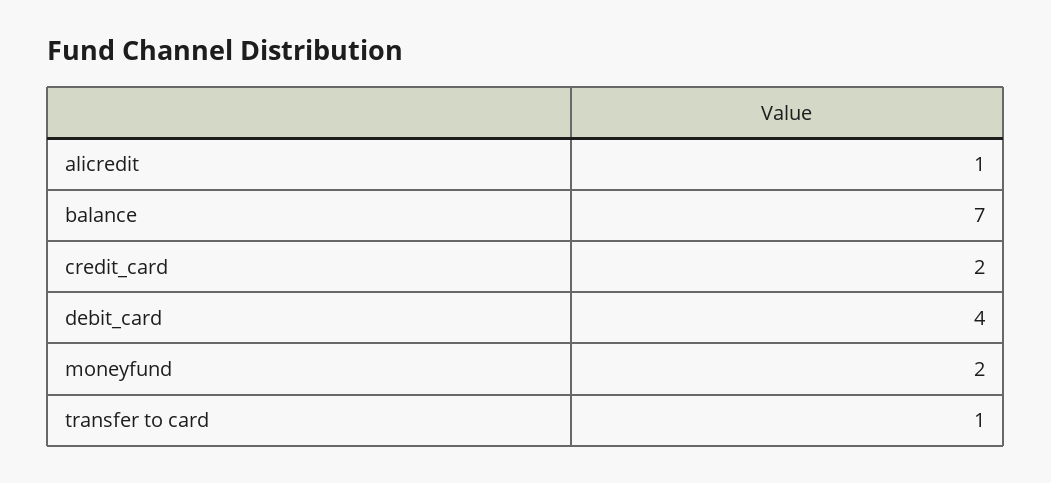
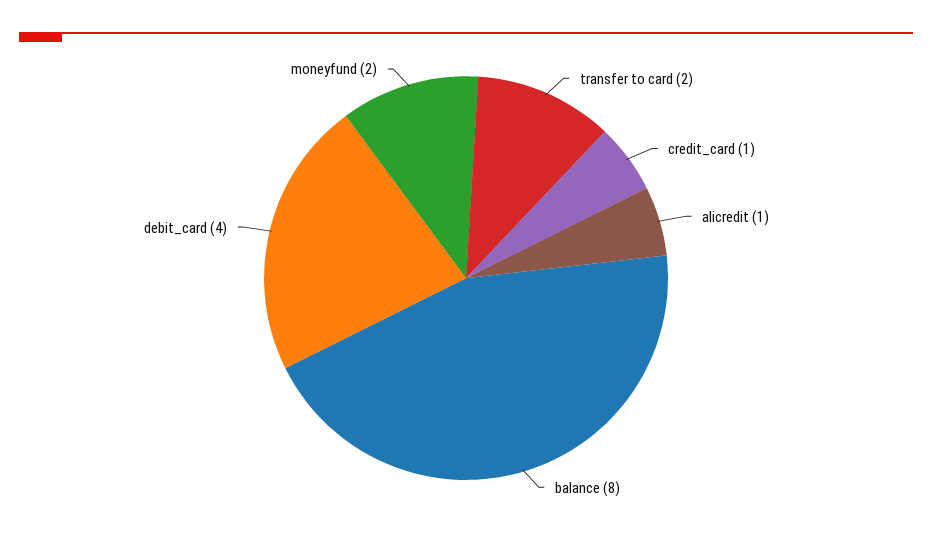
balance: 7 -> 8
credit_card: 2 -> 1
transfer to card: 1 -> 2

